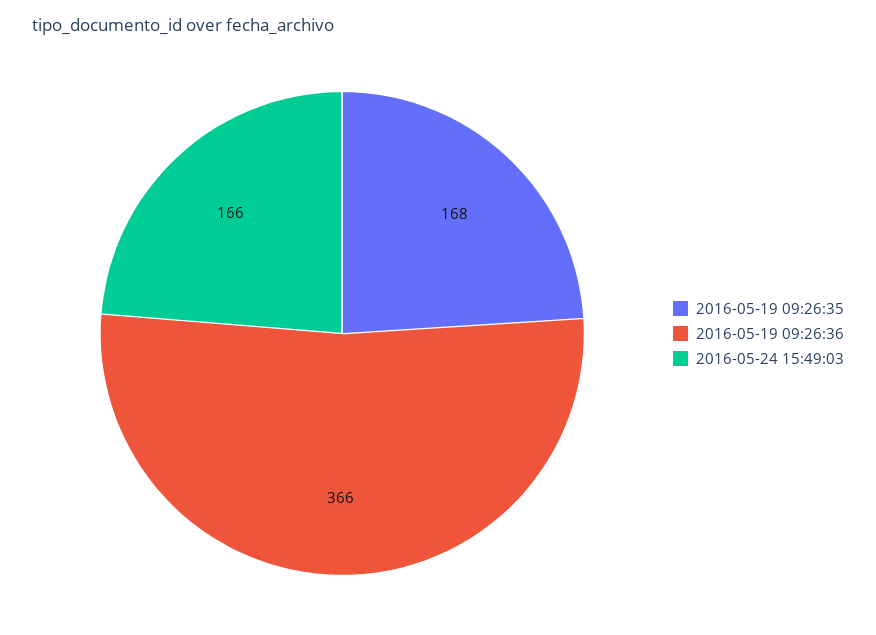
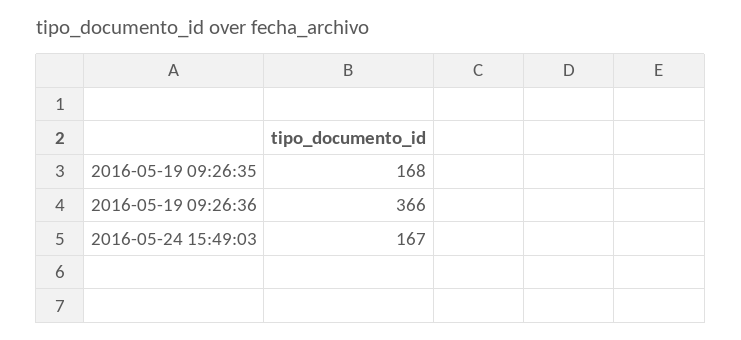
2016-05-24 15:49:03: 166 -> 167

